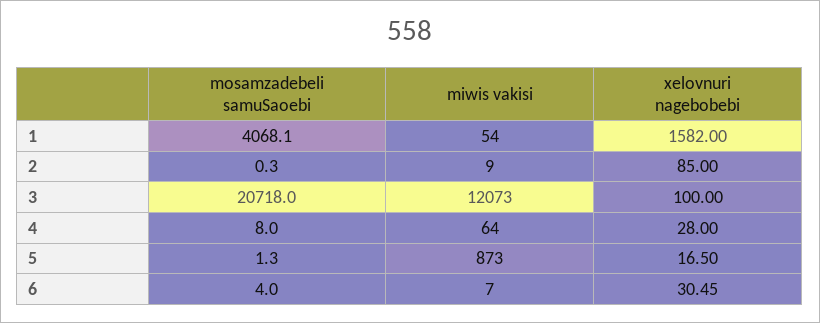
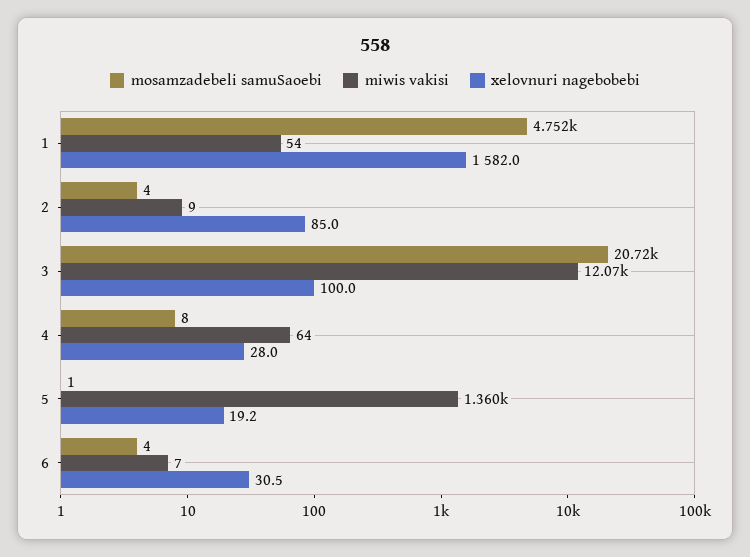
mosamzadebeli samuSaoebi, 1: 4068.1 -> 4752
mosamzadebeli samuSaoebi, 2: 0.3 -> 4
miwis vakisi, 5: 873 -> 1360
xelovnuri nagebobebi, 5: 16.5 -> 19.2

